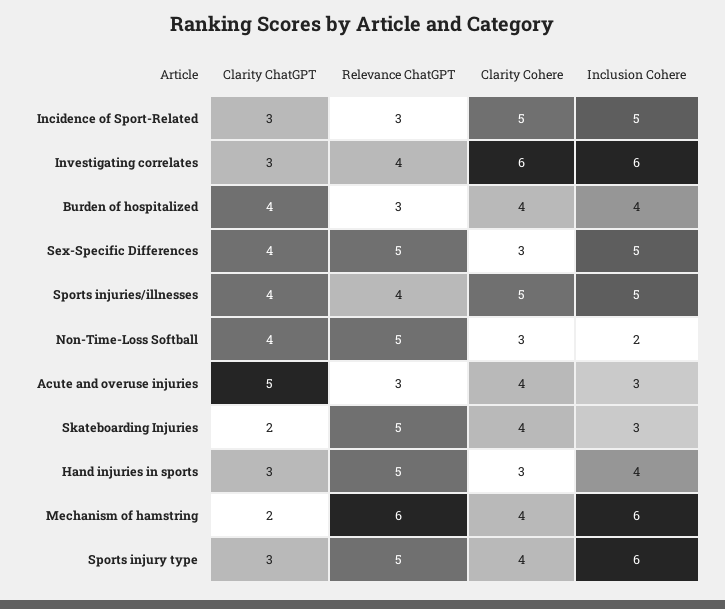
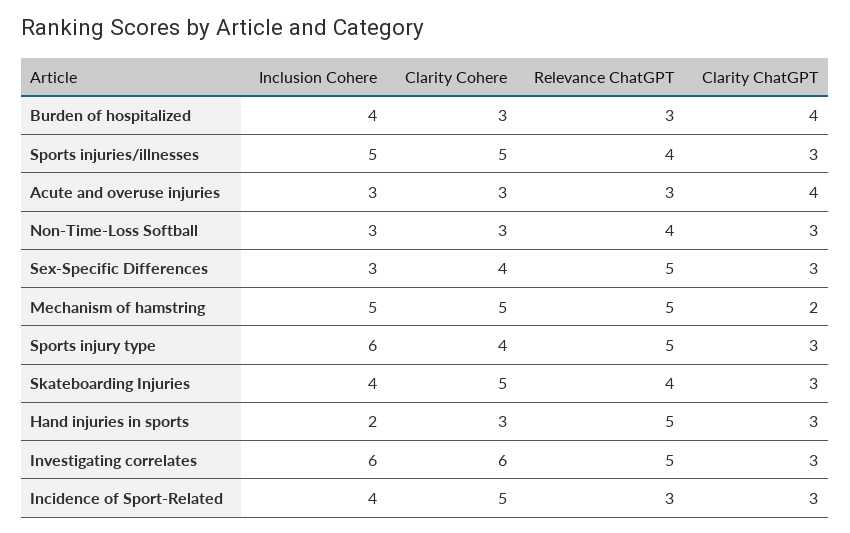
Inclusion Cohere, Incidence of Sport-Related: 5 -> 4
Relevance ChatGPT, Investigating correlates: 4 -> 5
Clarity Cohere, Burden of hospitalized: 4 -> 3
Clarity ChatGPT, Sex-Specific Differences: 4 -> 3
Clarity Cohere, Sex-Specific Differences: 3 -> 4
Inclusion Cohere, Sex-Specific Differences: 5 -> 3
Clarity ChatGPT, Sports injuries/illnesses: 4 -> 3
Clarity ChatGPT, Non-Time-Loss Softball: 4 -> 3
Relevance ChatGPT, Non-Time-Loss Softball: 5 -> 4
Inclusion Cohere, Non-Time-Loss Softball: 2 -> 3
Clarity ChatGPT, Acute and overuse injuries: 5 -> 4
Clarity Cohere, Acute and overuse injuries: 4 -> 3
Clarity ChatGPT, Skateboarding Injuries: 2 -> 3
Relevance ChatGPT, Skateboarding Injuries: 5 -> 4
Clarity Cohere, Skateboarding Injuries: 4 -> 5
Inclusion Cohere, Skateboarding Injuries: 3 -> 4
Inclusion Cohere, Hand injuries in sports: 4 -> 2
Relevance ChatGPT, Mechanism of hamstring: 6 -> 5
Clarity Cohere, Mechanism of hamstring: 4 -> 5
Inclusion Cohere, Mechanism of hamstring: 6 -> 5

